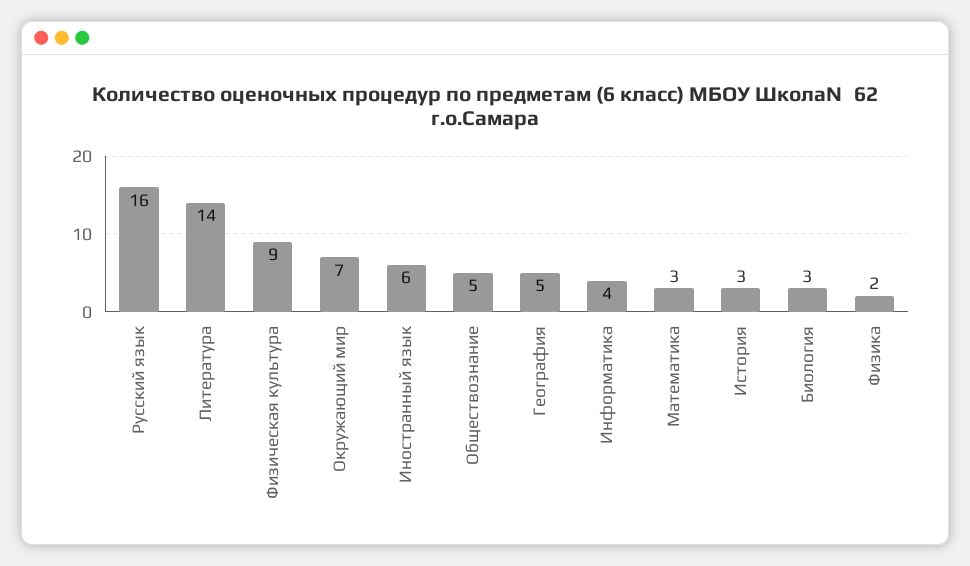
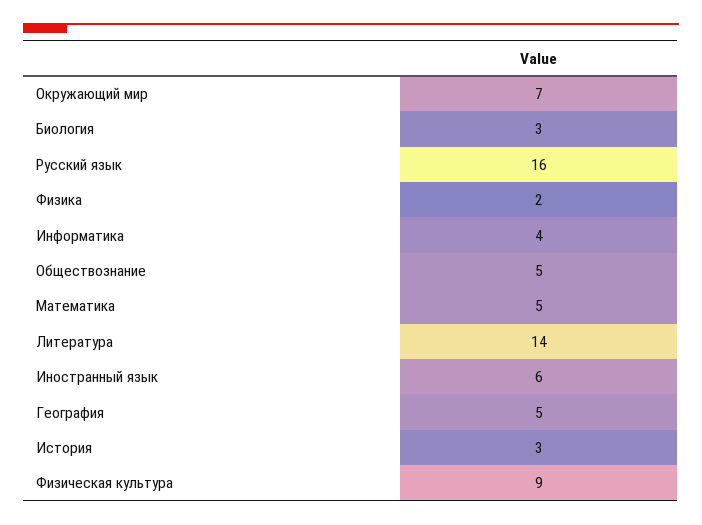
Математика: 3 -> 5

